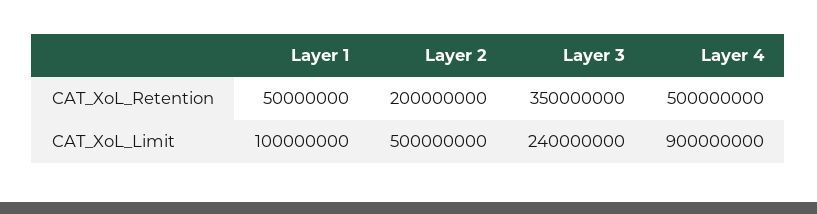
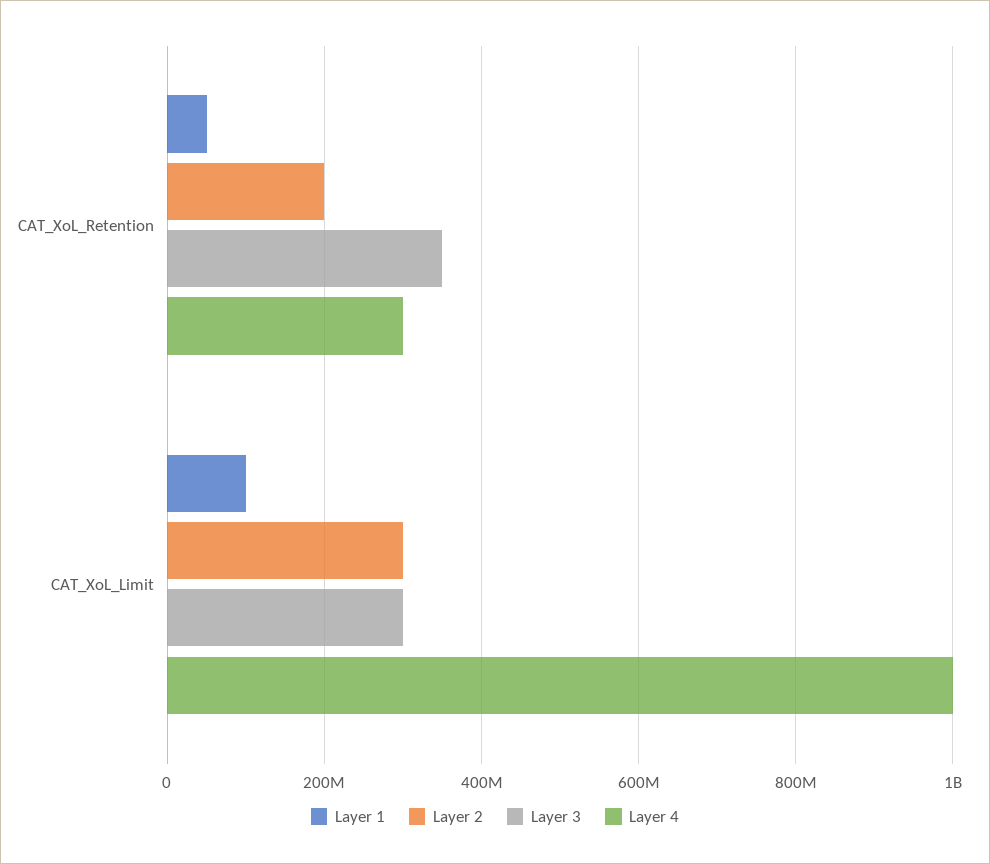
Layer 4, CAT_XoL_Retention: 500000000 -> 300000000
Layer 2, CAT_XoL_Limit: 500000000 -> 300000000
Layer 3, CAT_XoL_Limit: 240000000 -> 300000000
Layer 4, CAT_XoL_Limit: 900000000 -> 1000000000

